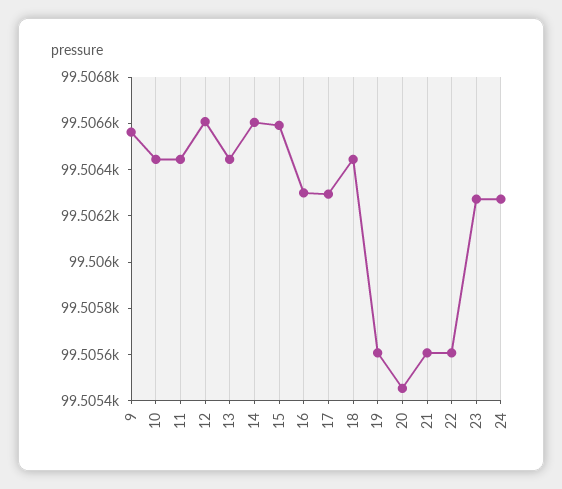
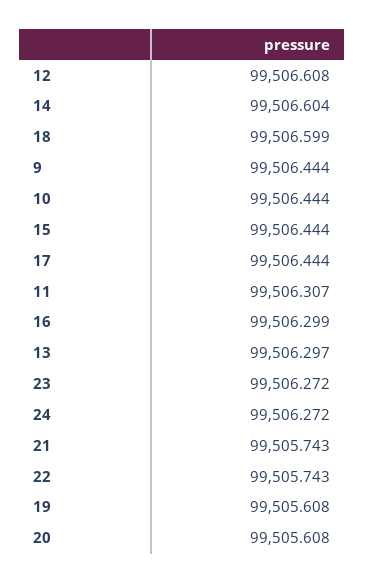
9: 99506.55 -> 99506.444
11: 99506.45 -> 99506.307
13: 99506.45 -> 99506.297
15: 99506.6 -> 99506.444
17: 99506.3 -> 99506.444
18: 99506.45 -> 99506.599
20: 99505.45 -> 99505.608
21: 99505.6 -> 99505.743
22: 99505.6 -> 99505.743

